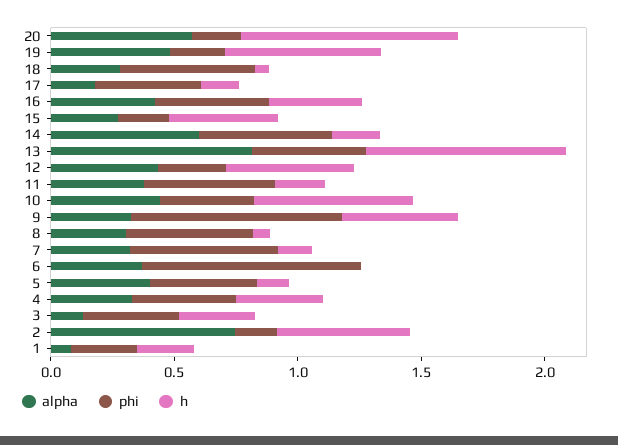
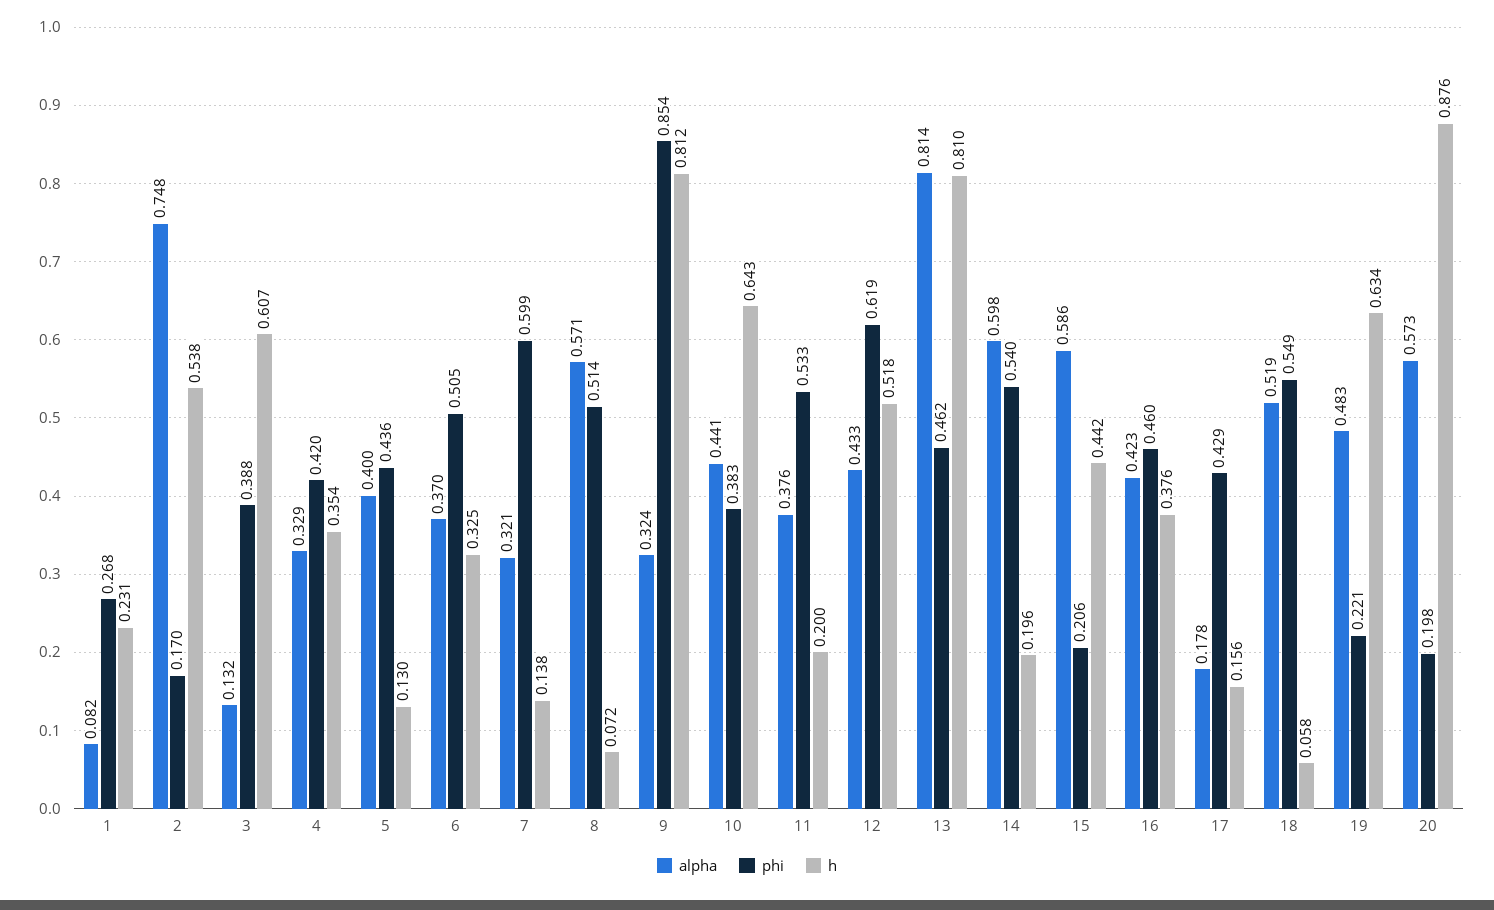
alpha, 18: 0.3 -> 0.519
alpha, 15: 0.3 -> 0.586
phi, 12: 0.3 -> 0.619
h, 9: 0.5 -> 0.812
alpha, 8: 0.3 -> 0.571
phi, 6: 0.9 -> 0.505
h, 6: 0 -> 0.325
h, 3: 0.3 -> 0.607

